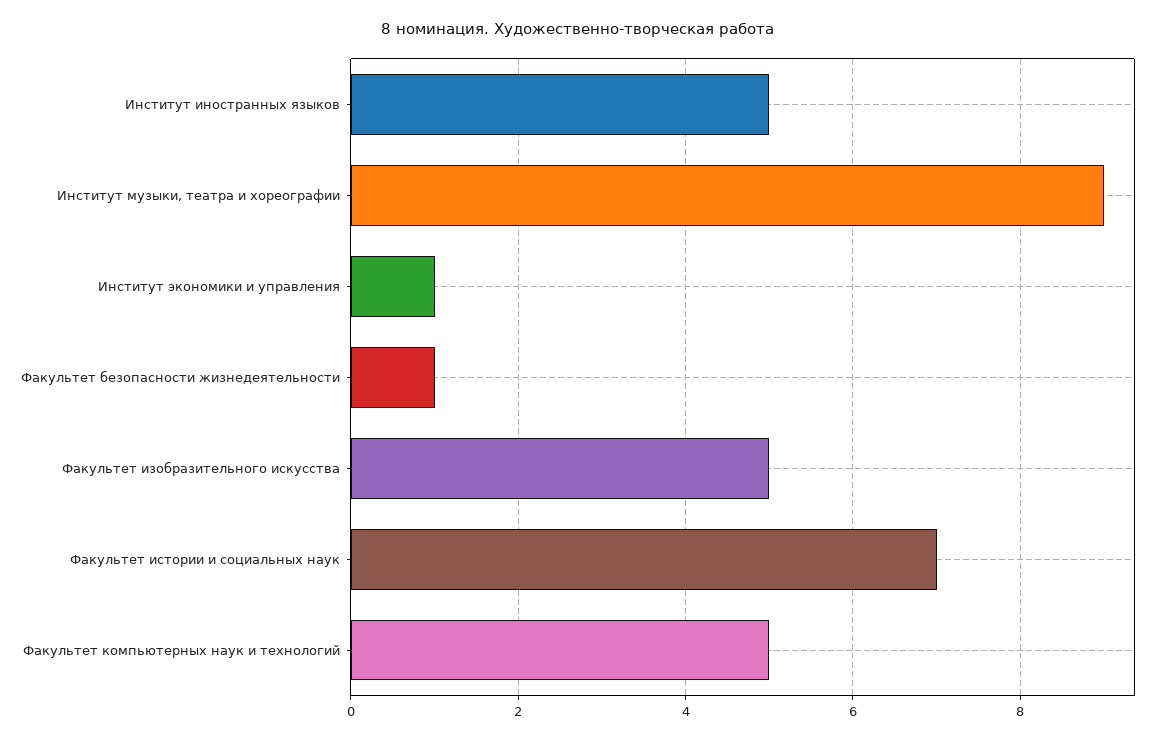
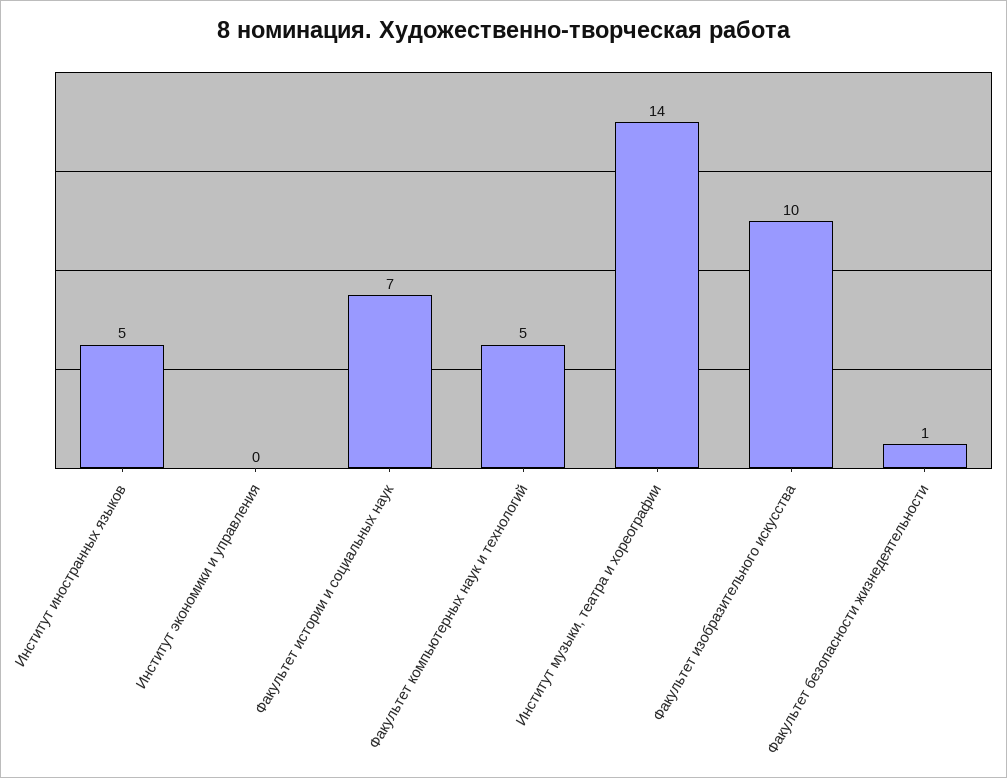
Институт музыки, театра и хореографии: 9 -> 14
Институт экономики и управления: 1 -> 0
Факультет изобразительного искусства: 5 -> 10

